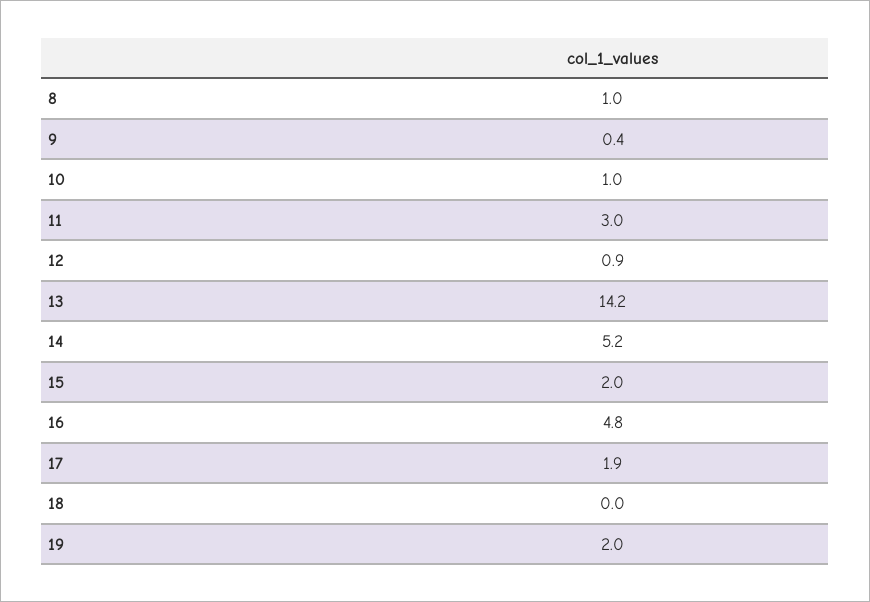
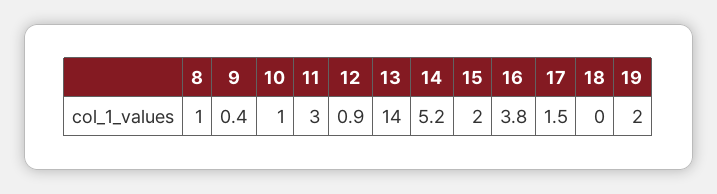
13: 14.2 -> 14
16: 4.8 -> 3.8
17: 1.9 -> 1.5

